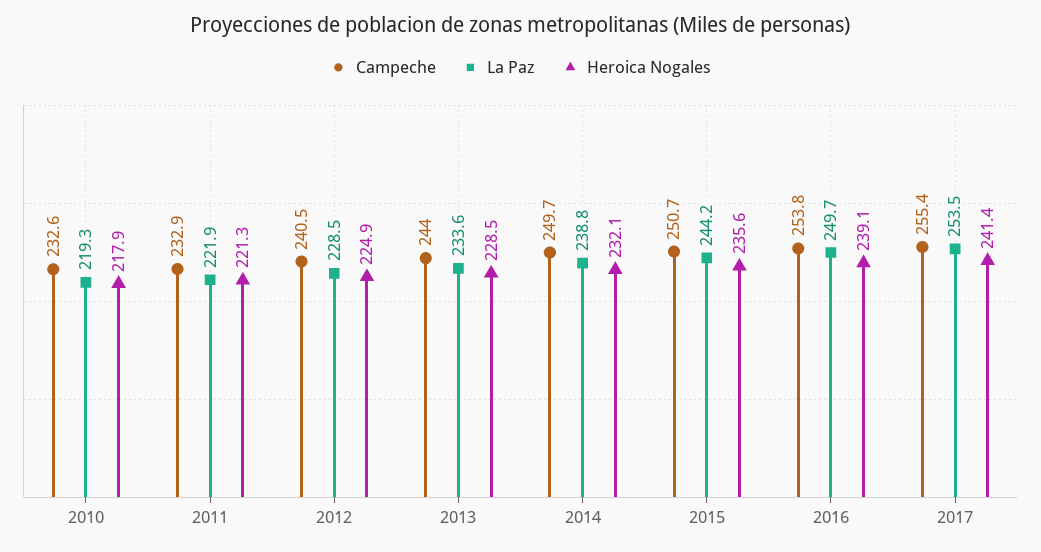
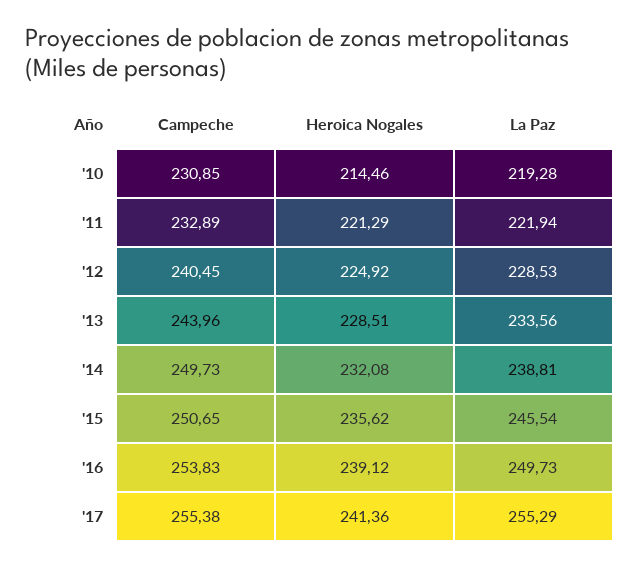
Campeche, 2010: 232.6 -> 230.85
Heroica Nogales, 2010: 217.9 -> 214.46
La Paz, 2015: 244.2 -> 245.54
La Paz, 2017: 253.5 -> 255.29

